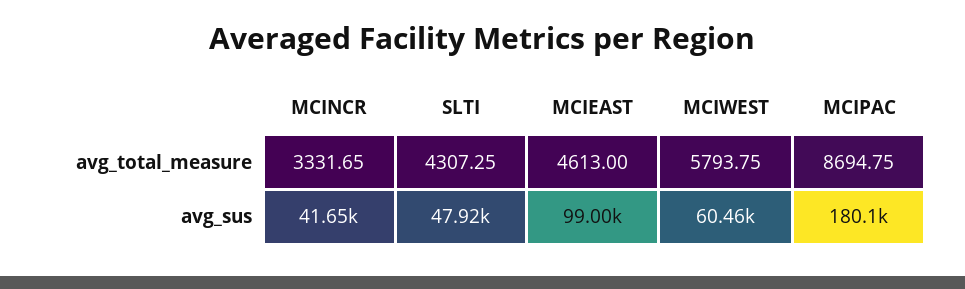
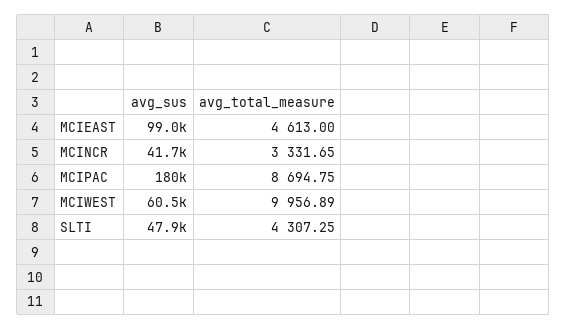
MCIWEST, avg_total_measure: 5793.75 -> 9956.89

